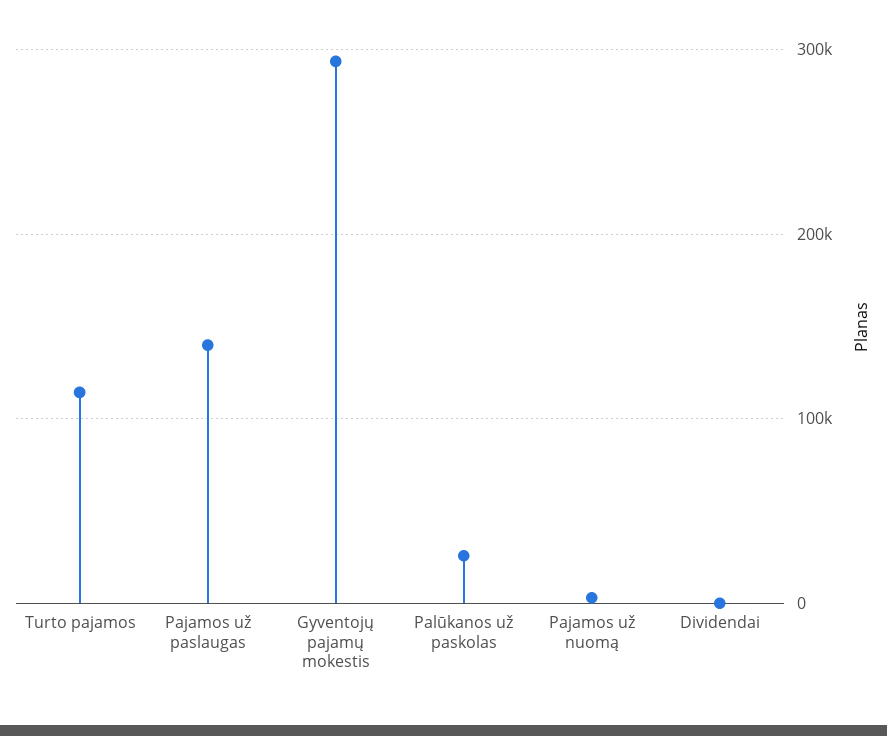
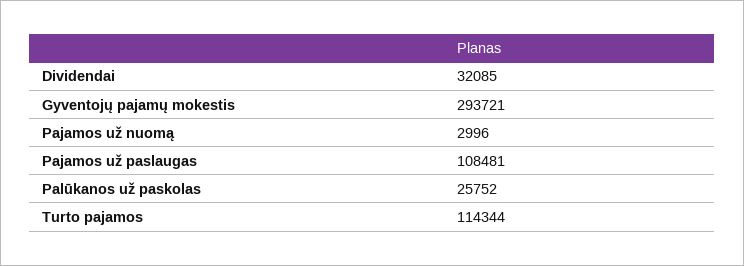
Pajamos už paslaugas: 140000 -> 108481
Dividendai: 0 -> 32085

